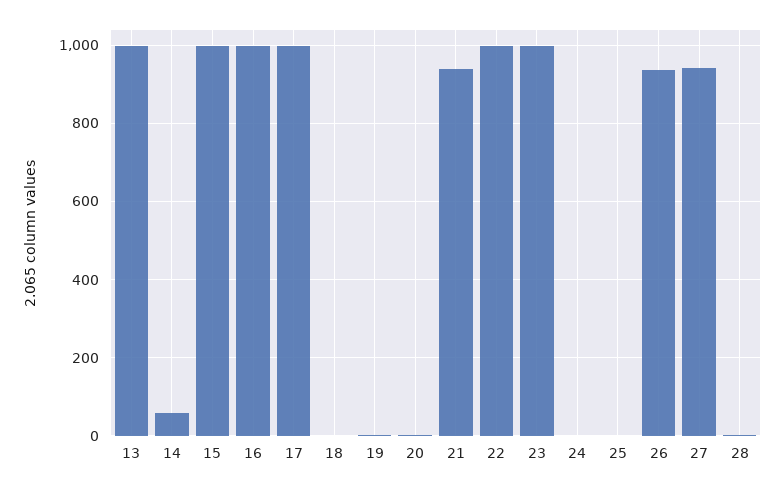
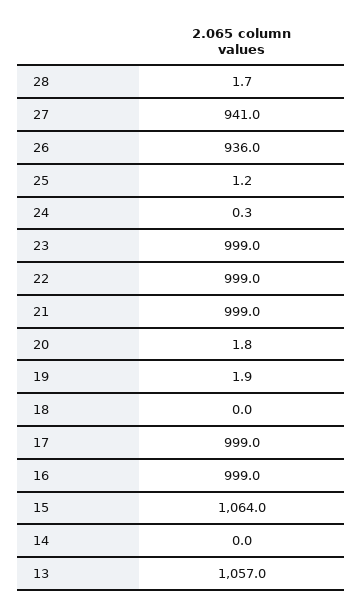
13: 1000 -> 1057
14: 60 -> 0
15: 1000 -> 1064
21: 940 -> 999

